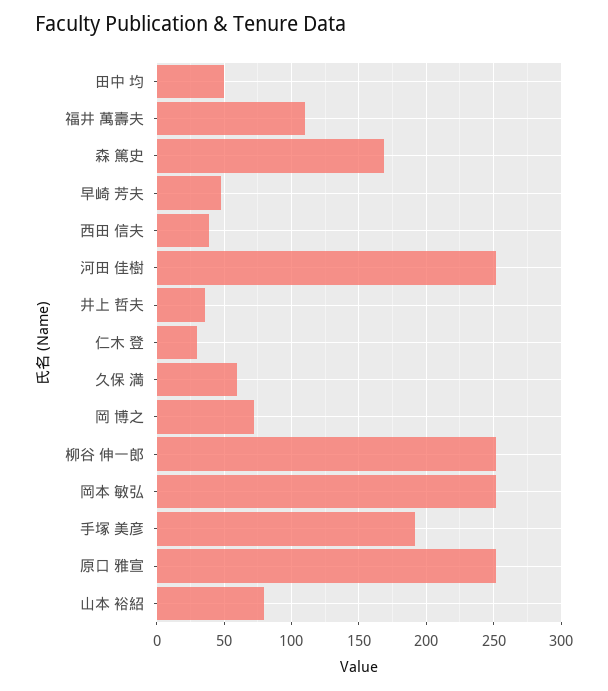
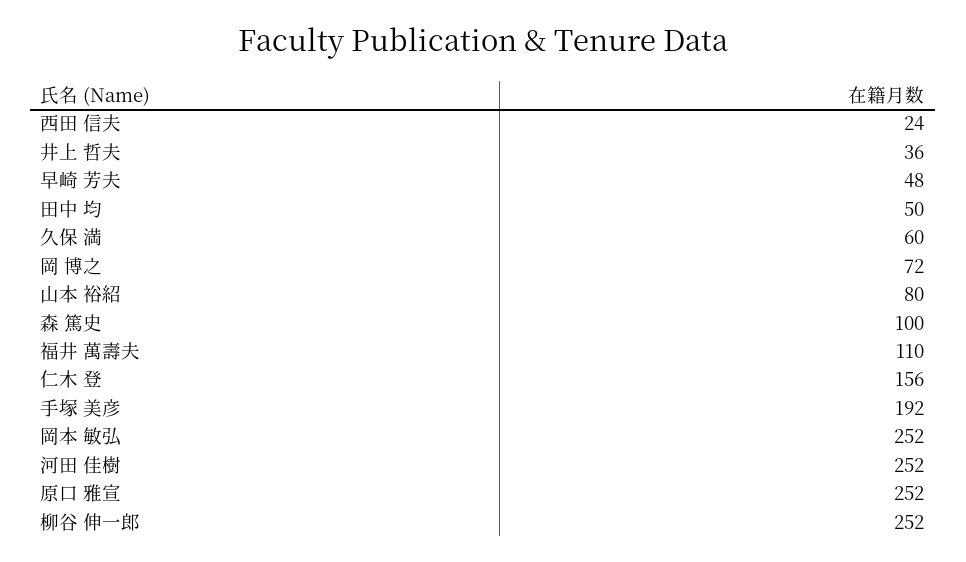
森 篤史: 170 -> 100
西田 信夫: 40 -> 24
仁木 登: 30 -> 156

